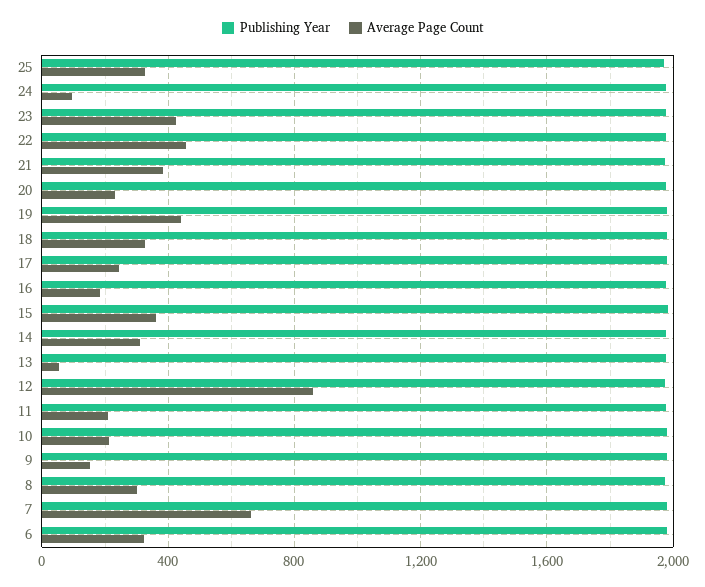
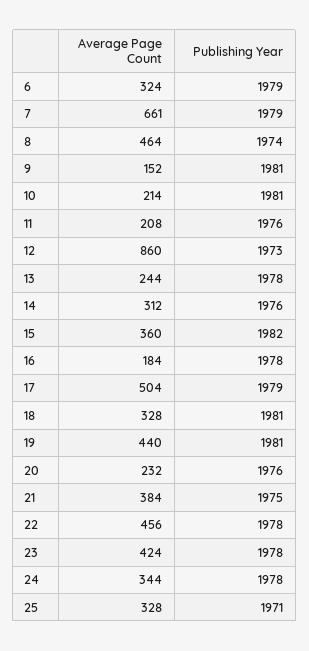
Average Page Count, 24: 100 -> 344
Average Page Count, 17: 250 -> 504
Average Page Count, 13: 50 -> 244
Average Page Count, 8: 300 -> 464

